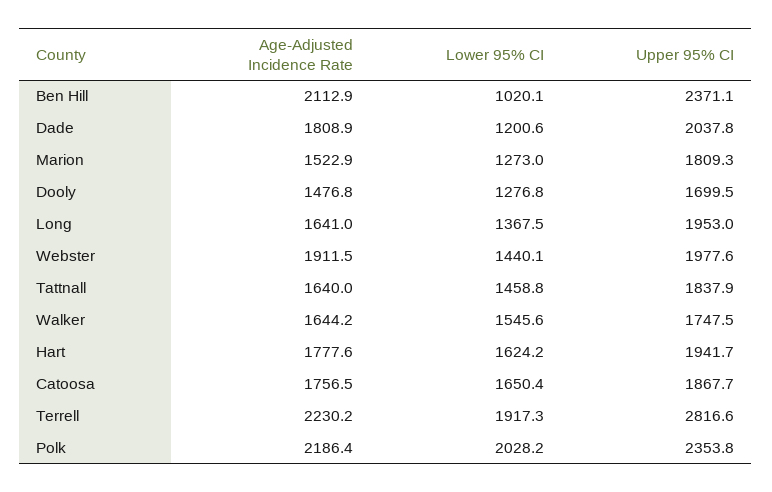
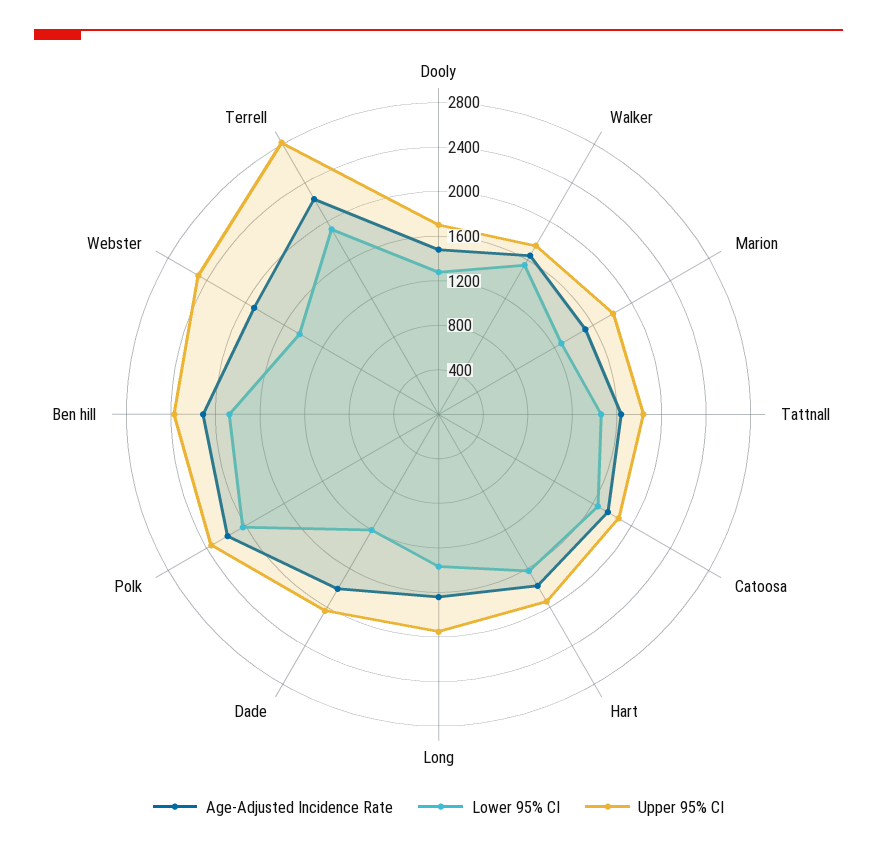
Lower 95% CI, Ben Hill: 1020.1 -> 1900
Upper 95% CI, Webster: 1977.6 -> 2500

